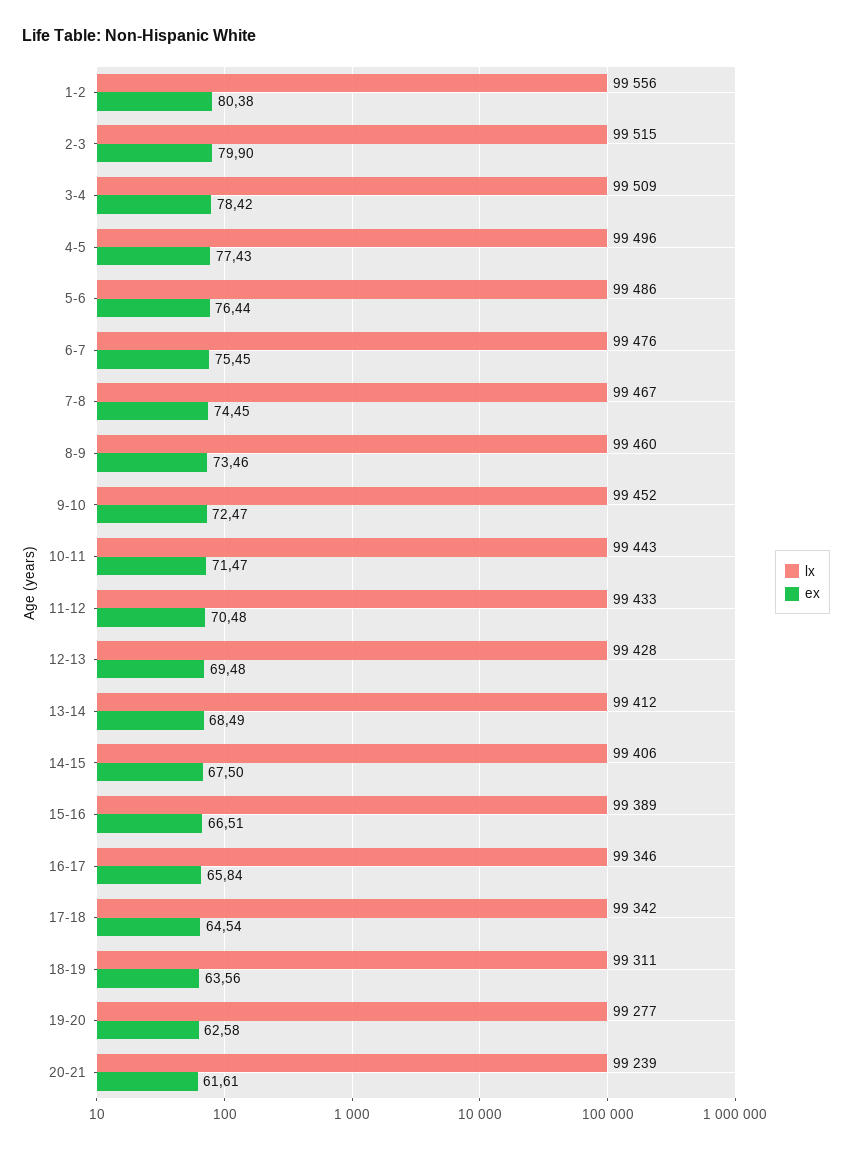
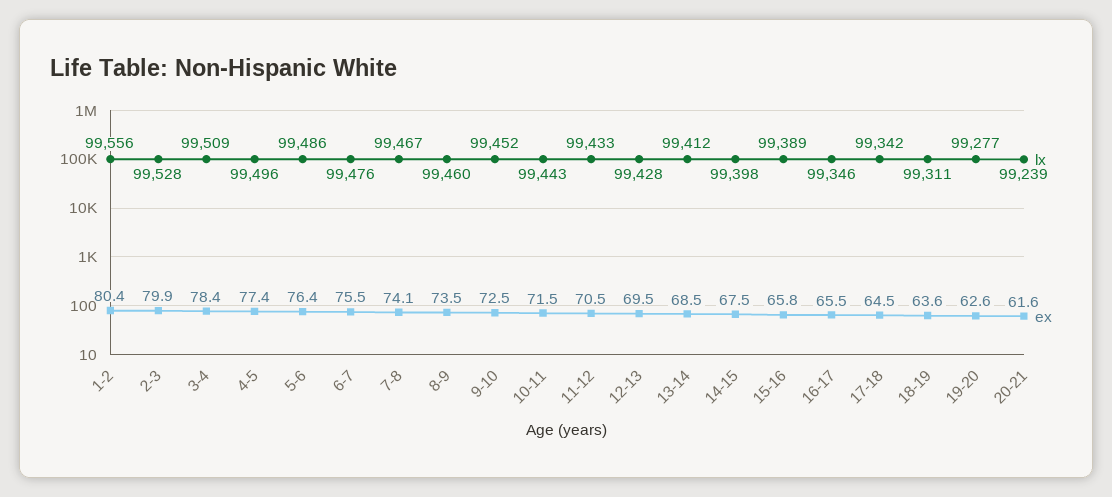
lx, 2-3: 99515 -> 99528
ex, 7-8: 74.45 -> 74.1
lx, 14-15: 99406 -> 99398
ex, 15-16: 66.51 -> 65.8
ex, 16-17: 65.84 -> 65.5

